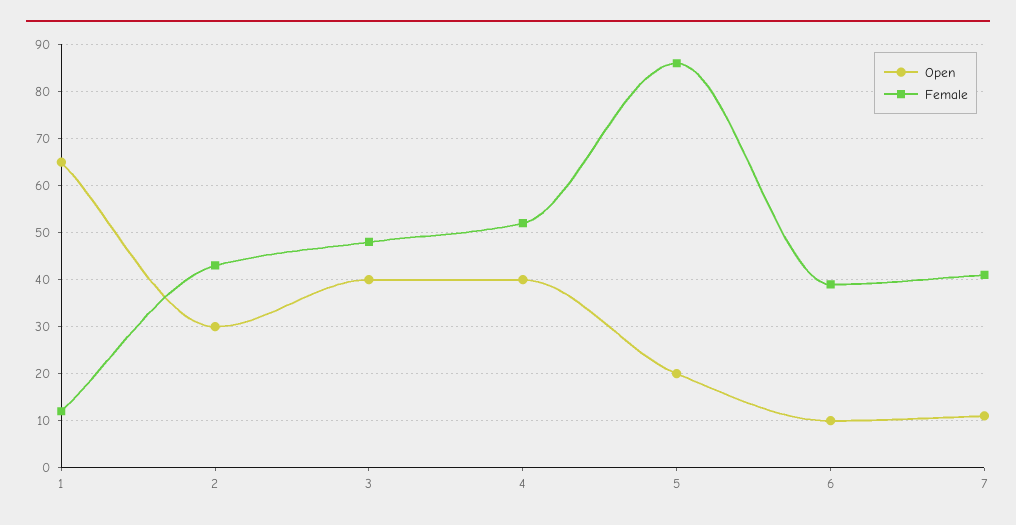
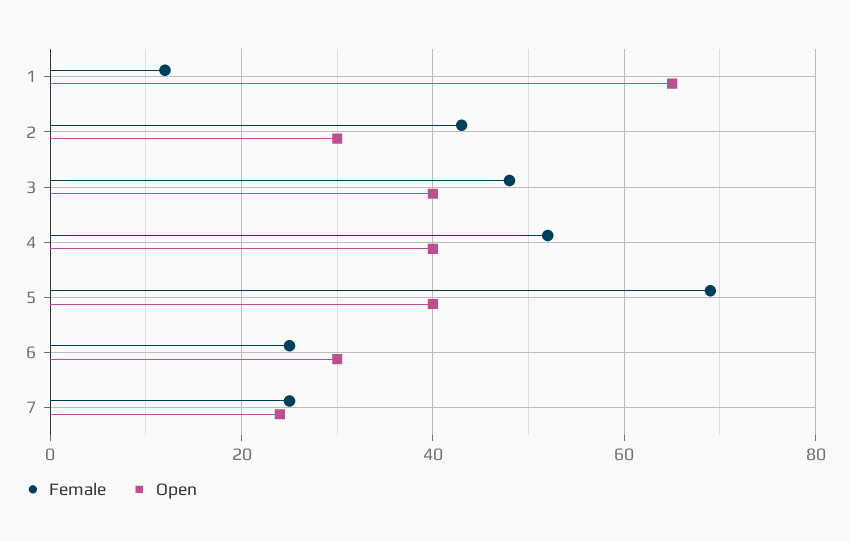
Open, 5: 20 -> 40
Female, 5: 85 -> 70
Open, 6: 10 -> 30
Female, 6: 40 -> 25
Open, 7: 10 -> 25
Female, 7: 40 -> 25

